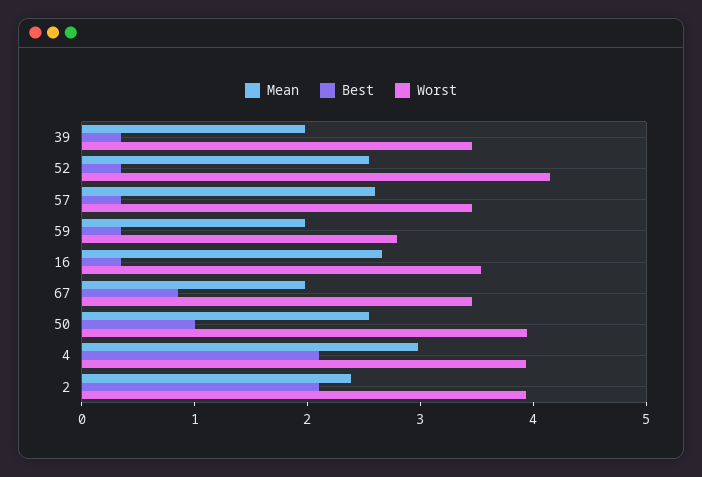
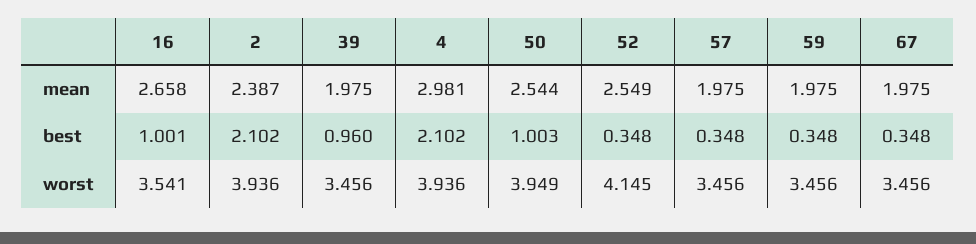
Best, 39: 0.4 -> 0.96
Mean, 57: 2.6 -> 1.975
Worst, 59: 2.8 -> 3.456
Best, 16: 0.4 -> 1.001
Best, 67: 0.8 -> 0.348

